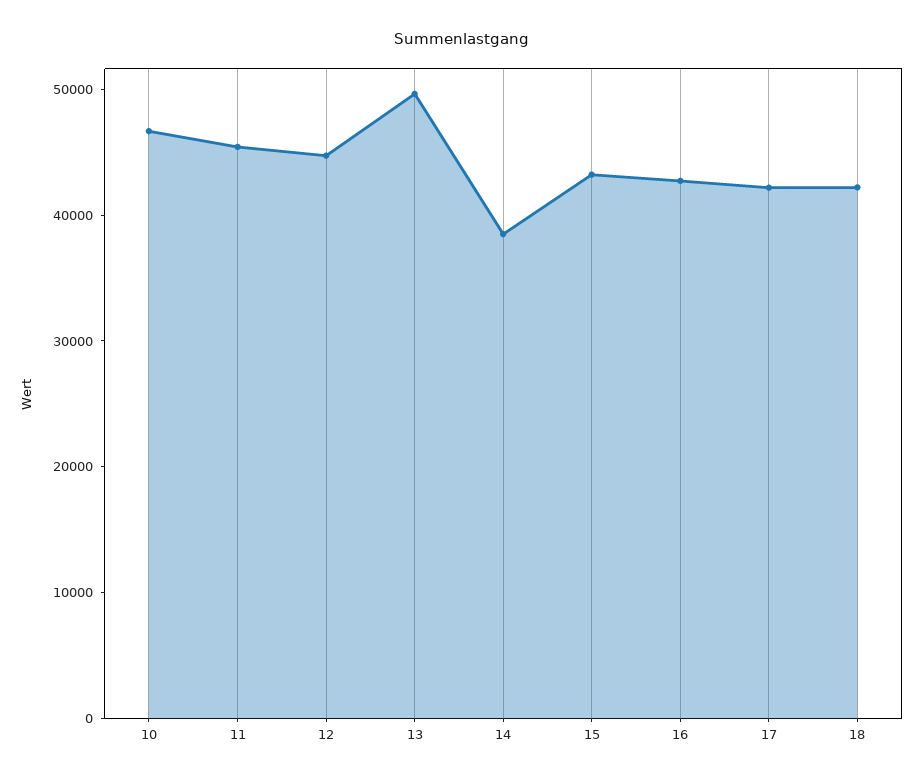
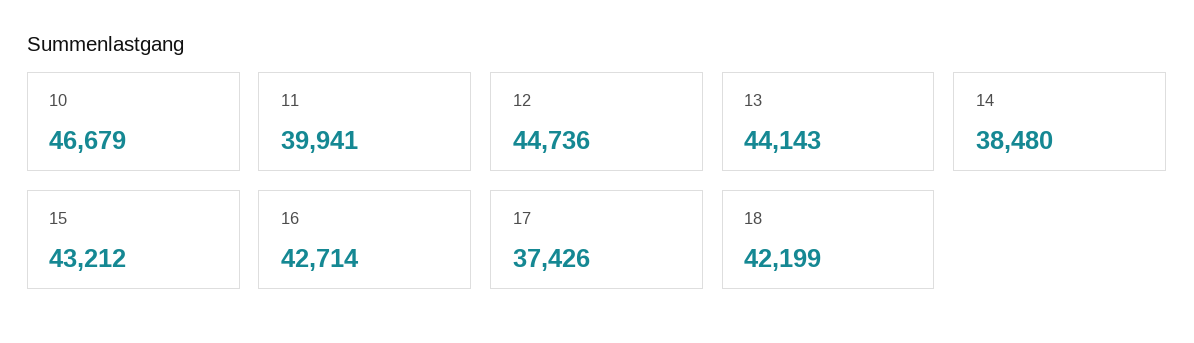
11: 46000 -> 39941
13: 50000 -> 44143
17: 42000 -> 37426

